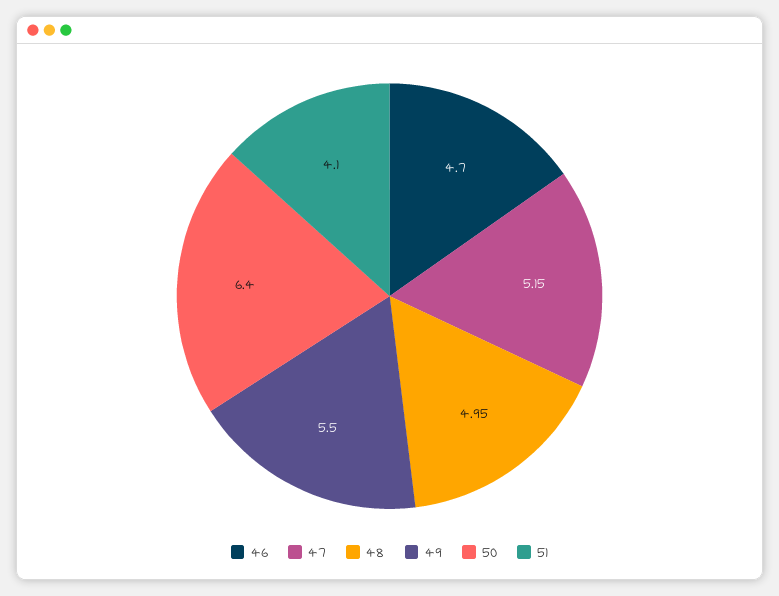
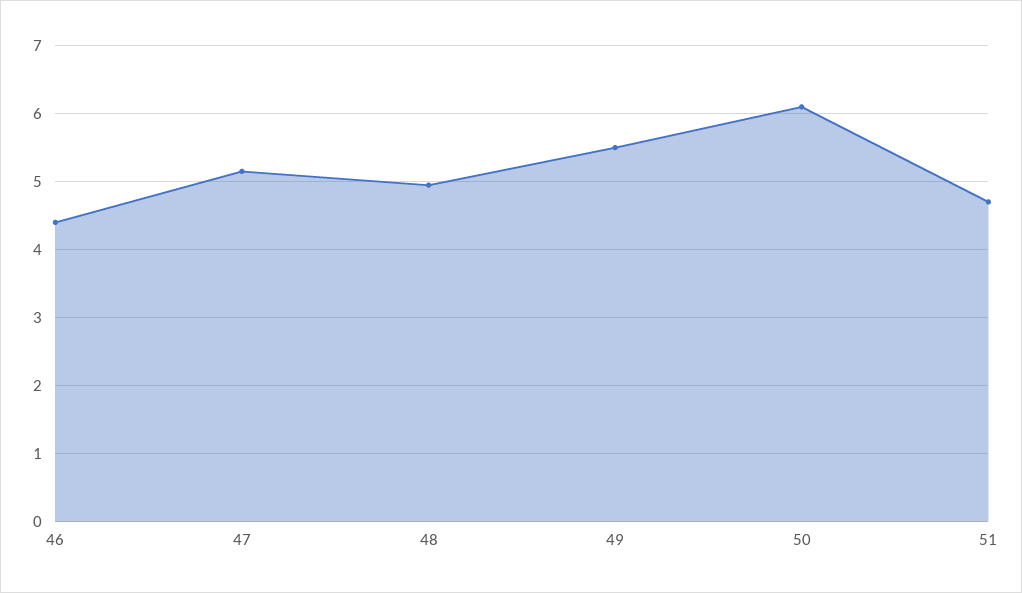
46: 4.7 -> 4.4
50: 6.4 -> 6.1
51: 4.1 -> 4.7

